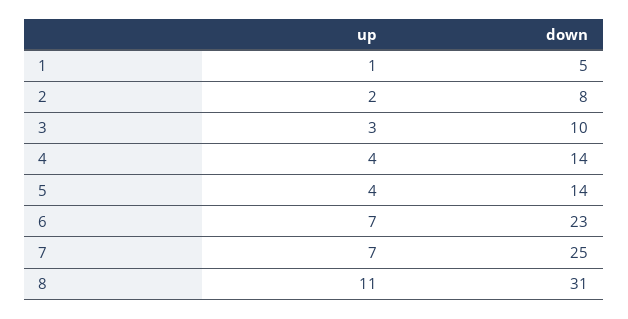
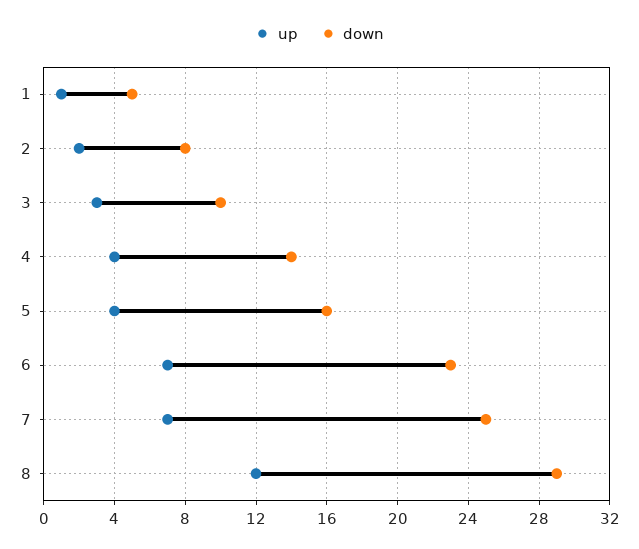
down, 5: 14 -> 16
up, 8: 11 -> 12
down, 8: 31 -> 29

